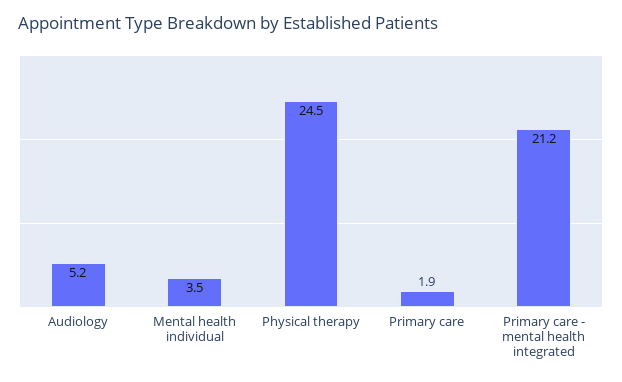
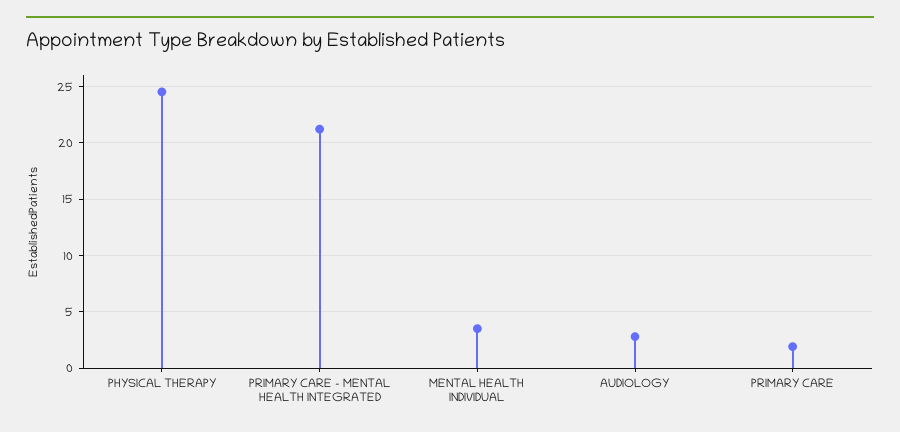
Audiology: 5.2 -> 3

